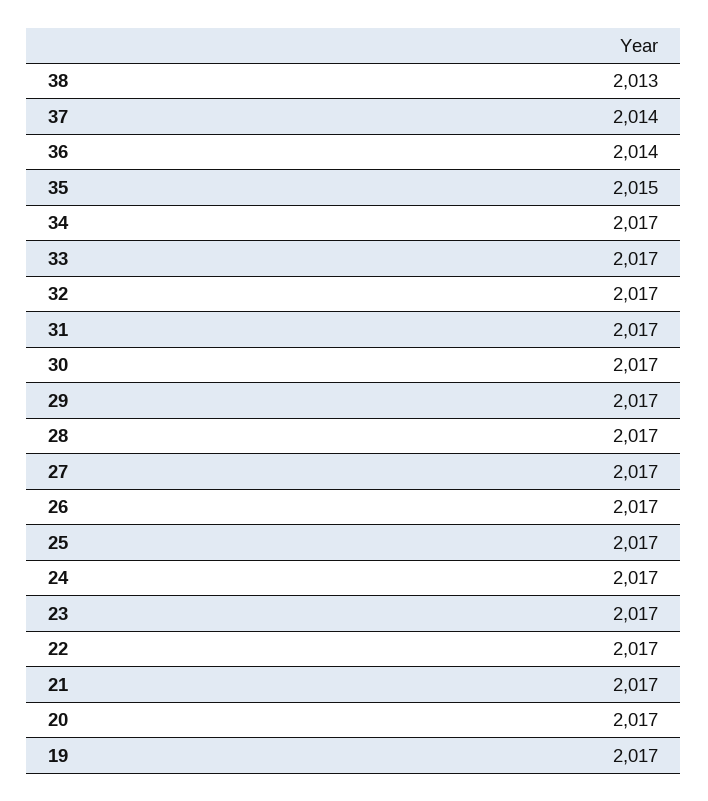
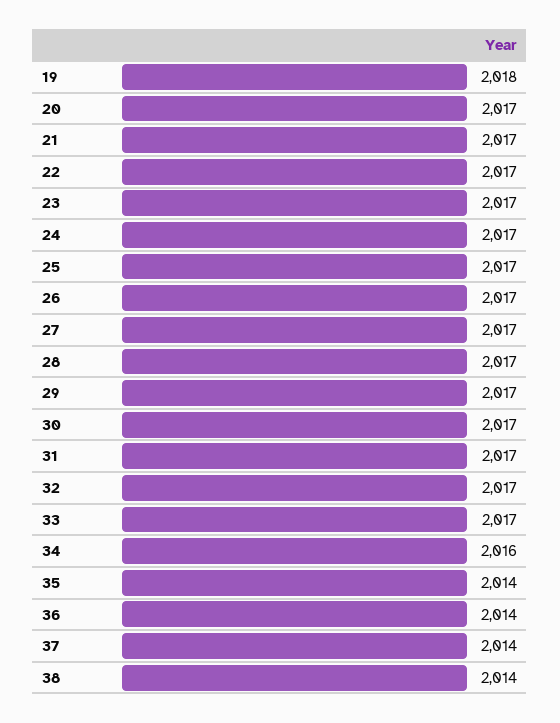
38: 2013 -> 2014
35: 2015 -> 2014
34: 2017 -> 2016
19: 2017 -> 2018

